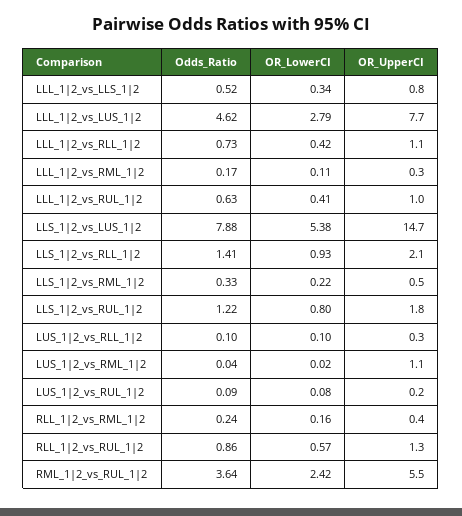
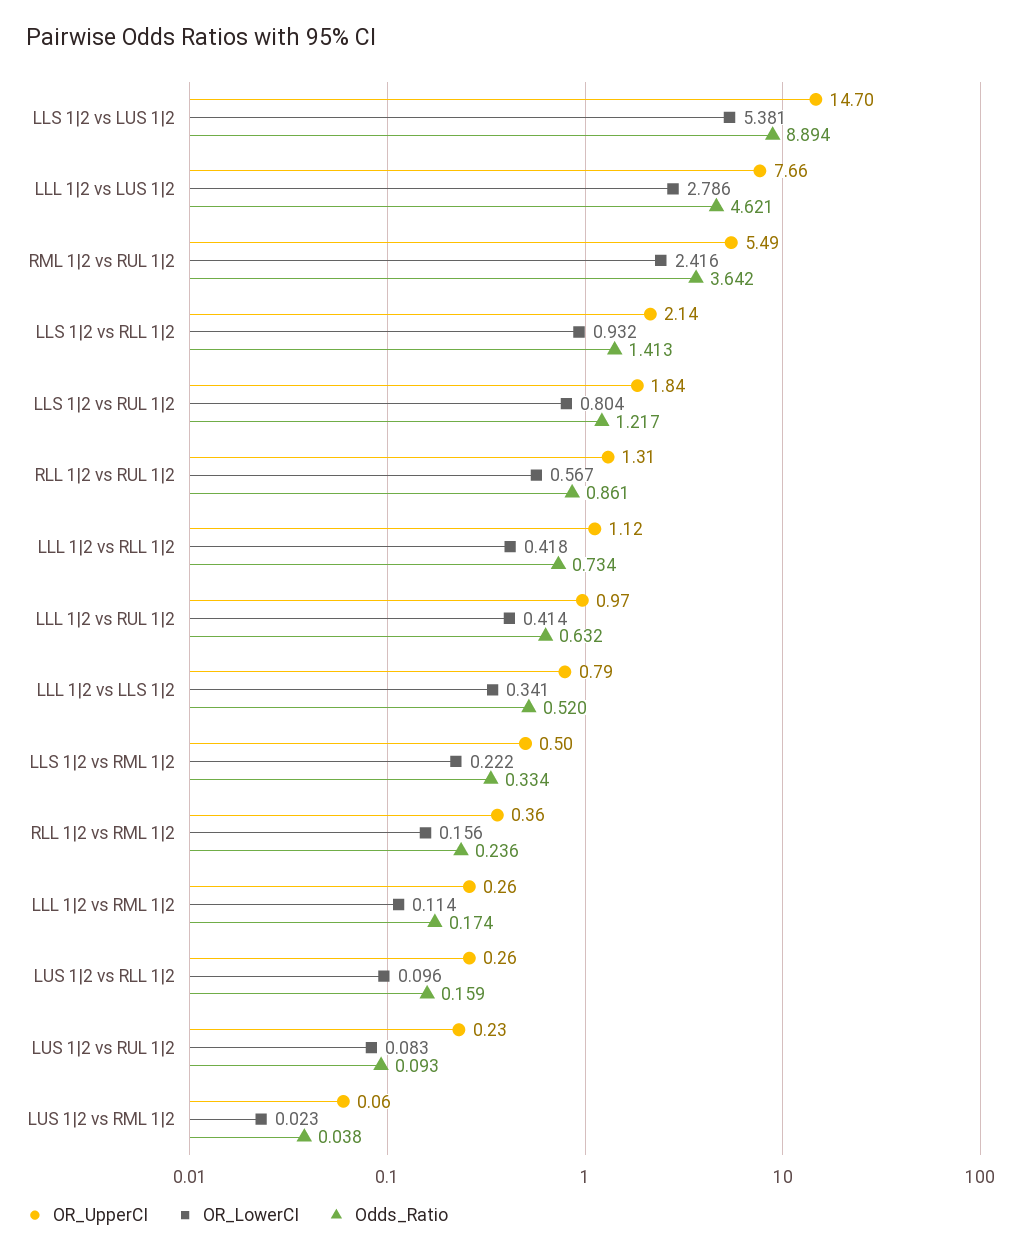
Odds_Ratio, LLS_1|2_vs_LUS_1|2: 7.88 -> 8.894
Odds_Ratio, LUS_1|2_vs_RLL_1|2: 0.1 -> 0.159
OR_UpperCI, LUS_1|2_vs_RML_1|2: 1.1 -> 0.06

